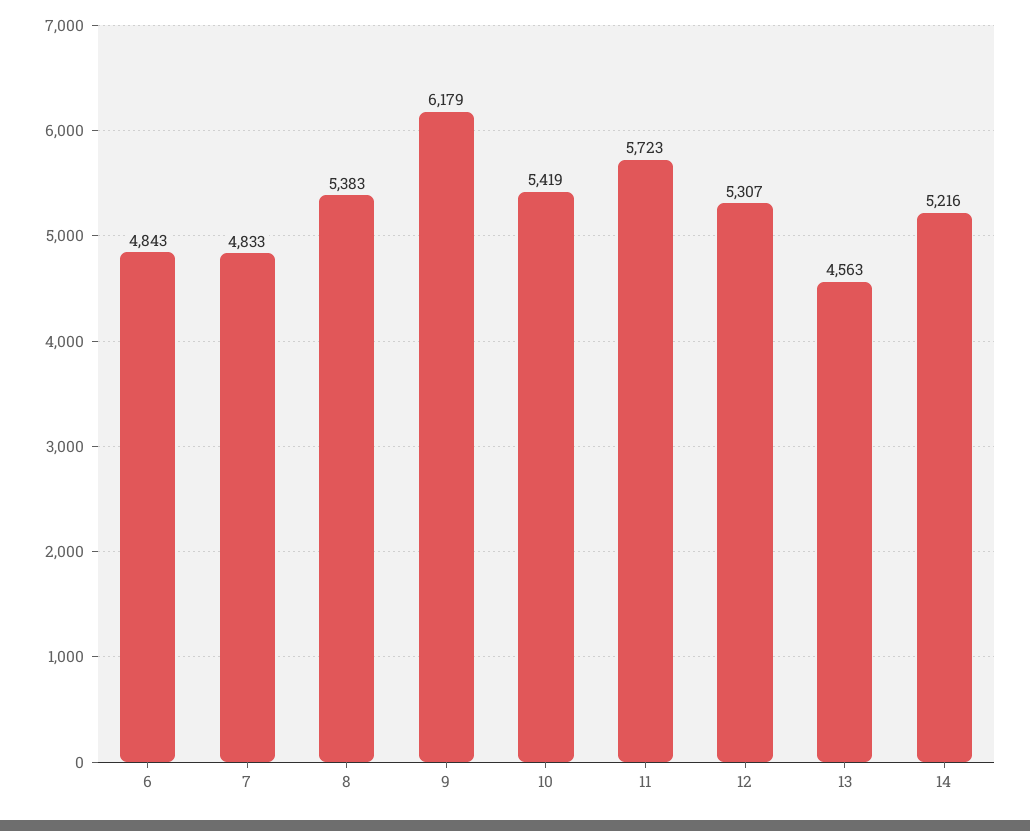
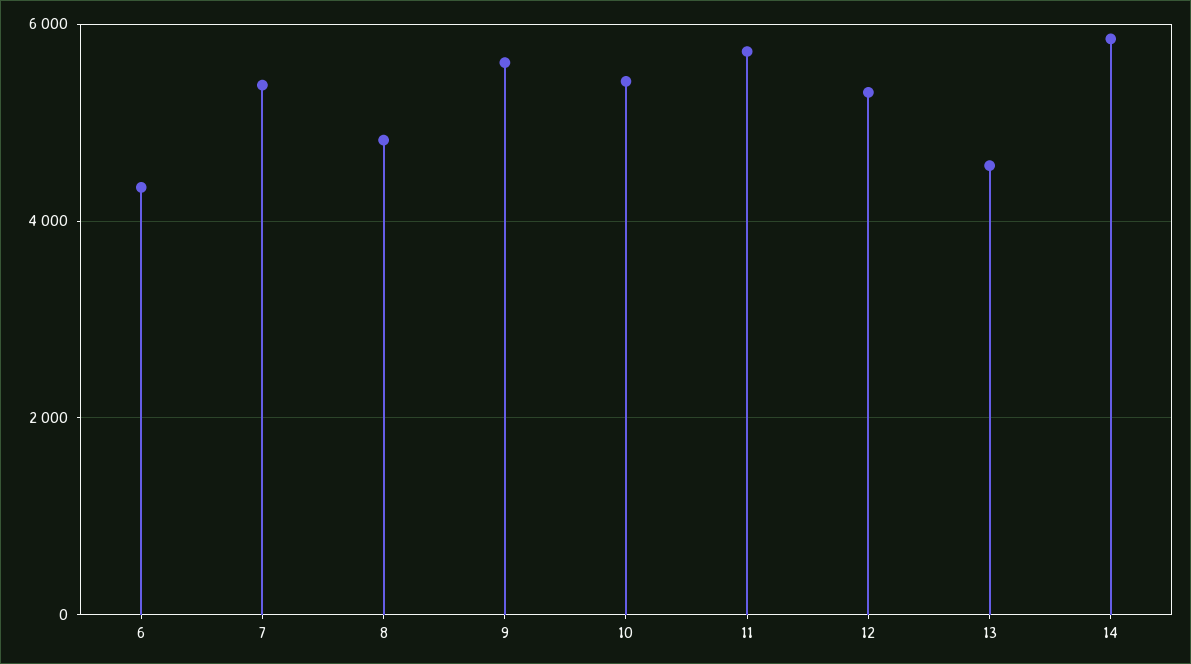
6: 4843 -> 4400
7: 4833 -> 5400
8: 5383 -> 4800
9: 6179 -> 5600
14: 5216 -> 5800

